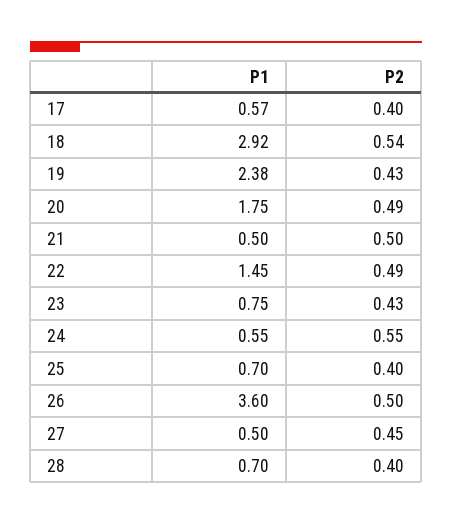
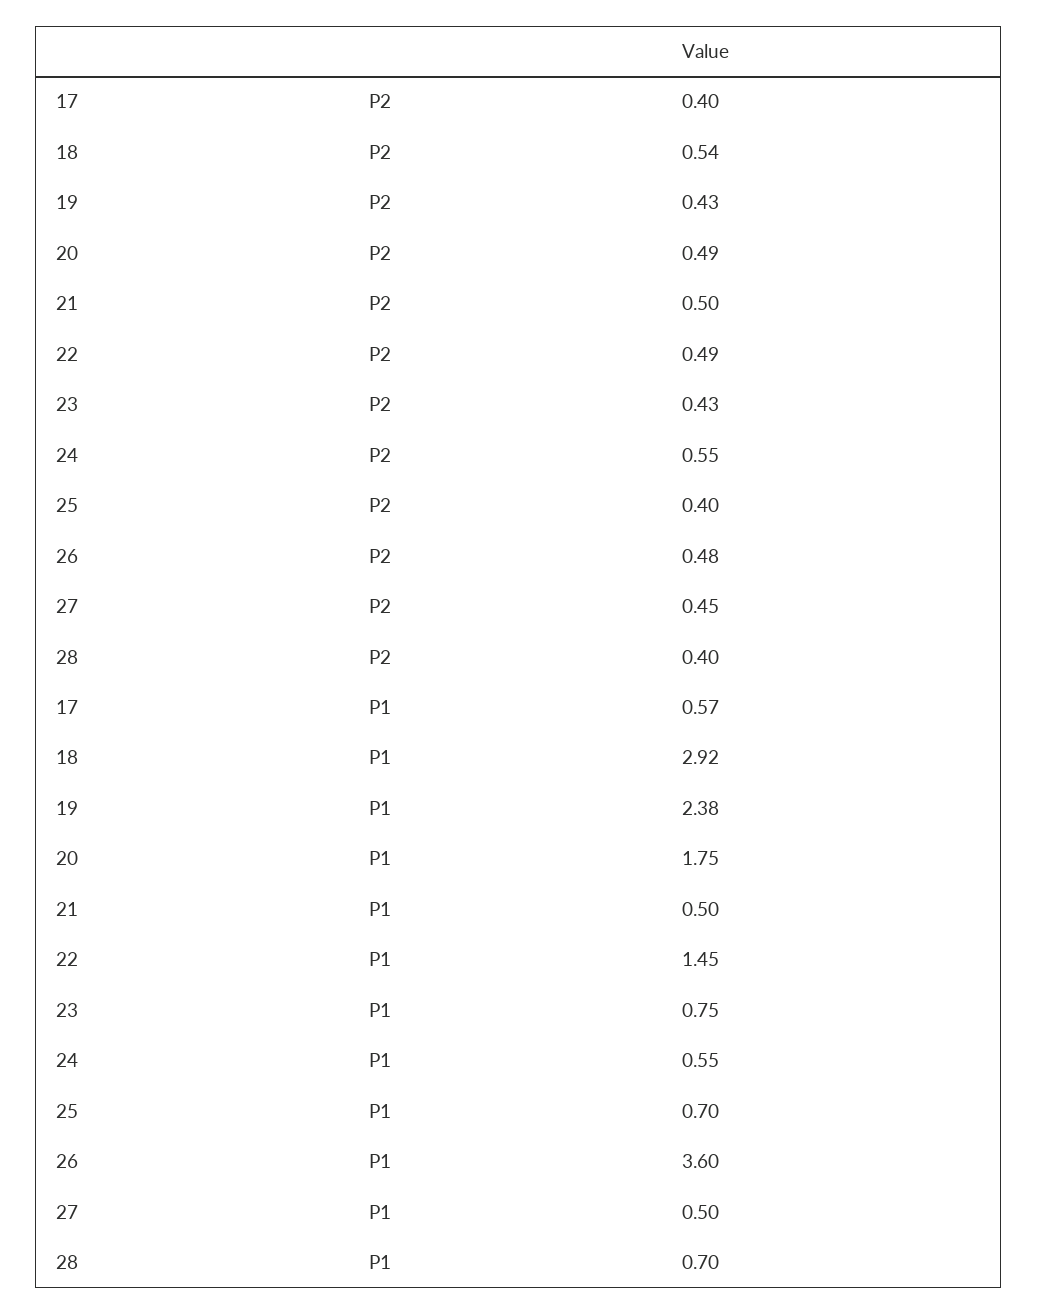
P2, 26: 0.5 -> 0.48

